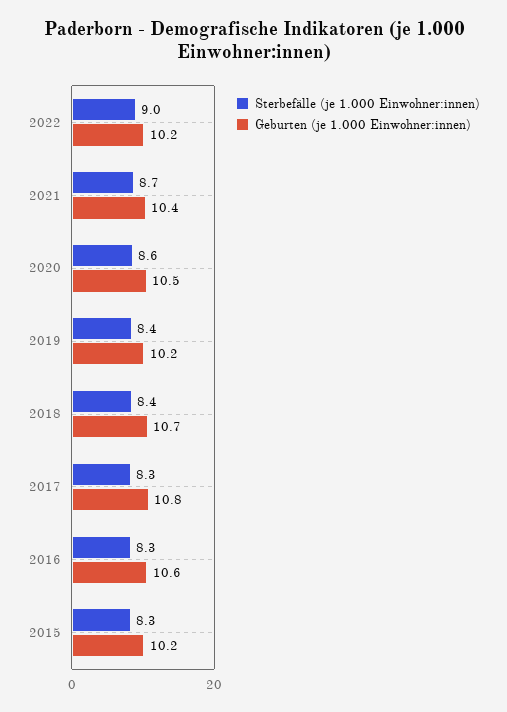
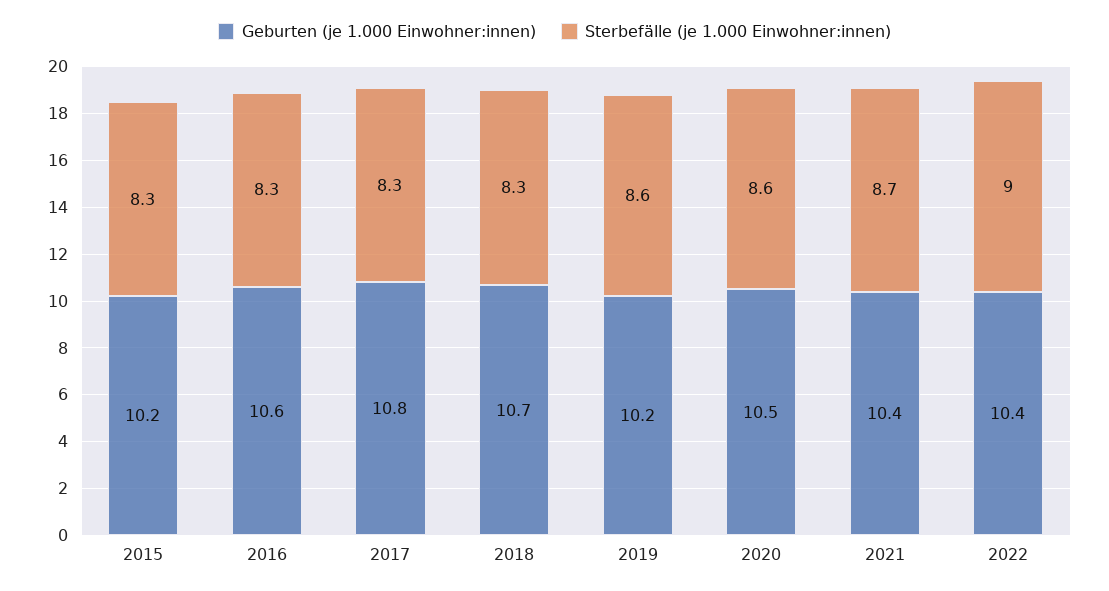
Geburten (je 1.000 Einwohner:innen), 2022: 10.2 -> 10.4
Sterbefälle (je 1.000 Einwohner:innen), 2019: 8.4 -> 8.6
Sterbefälle (je 1.000 Einwohner:innen), 2018: 8.4 -> 8.3

